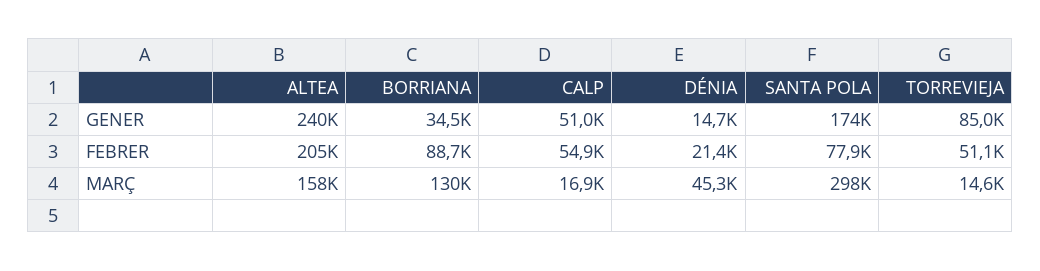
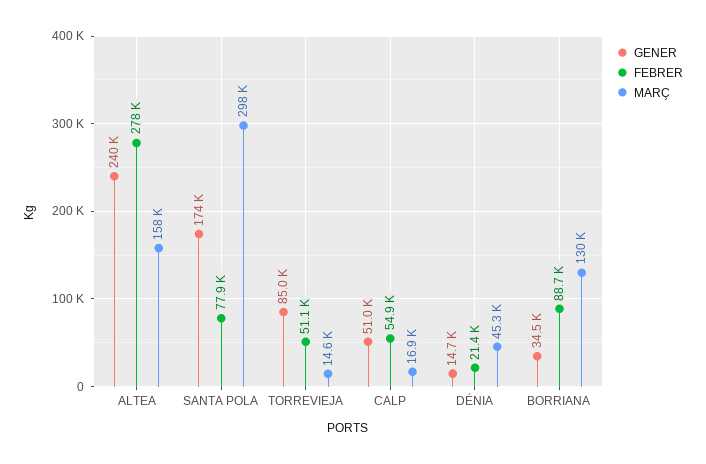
FEBRER, ALTEA: 205000 -> 278000

